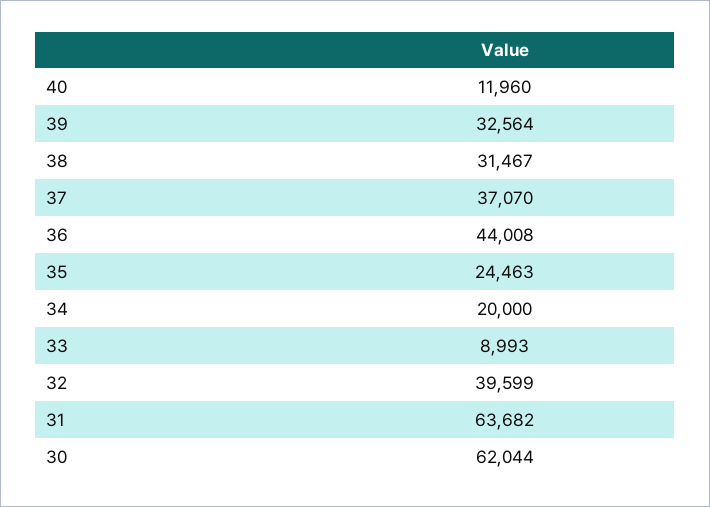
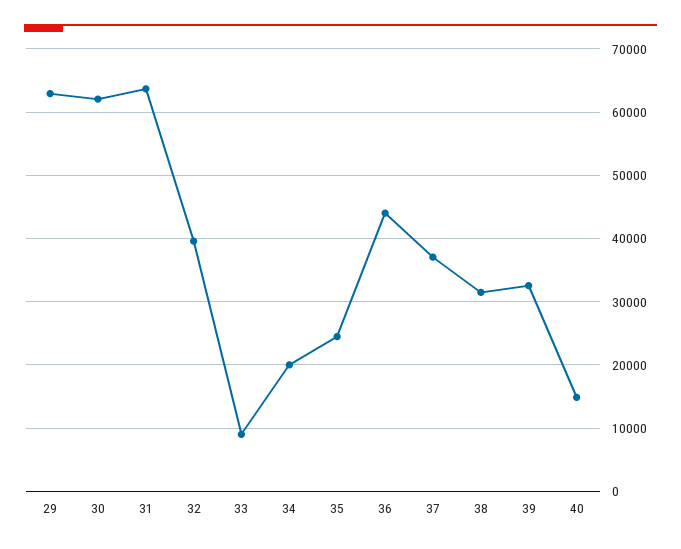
40: 11960 -> 15000
29: none -> 63000

